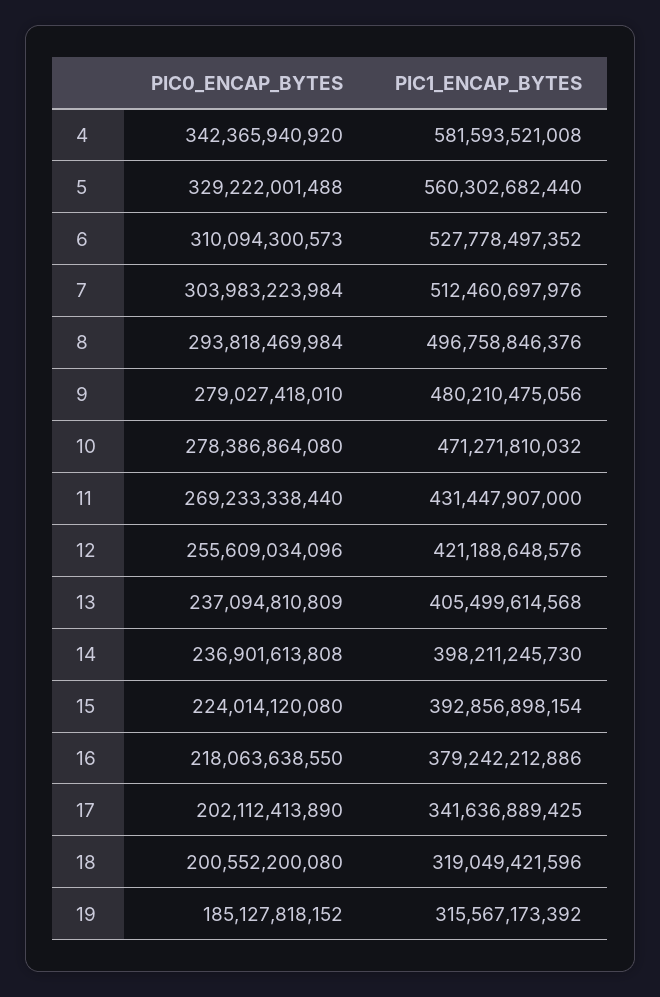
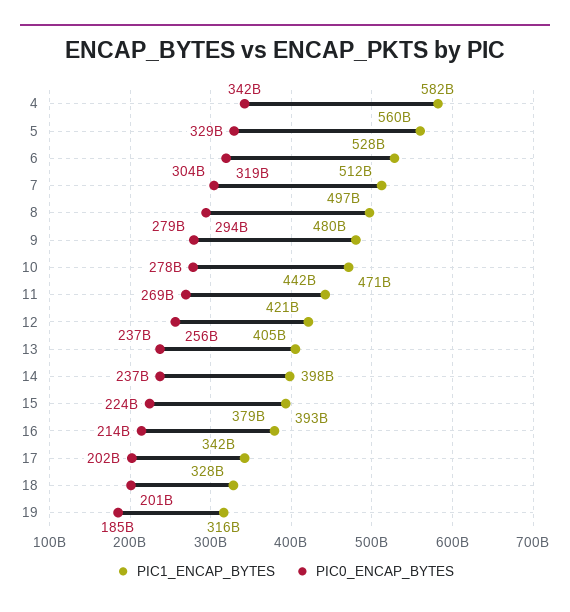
PIC0_ENCAP_BYTES, 6: 310094300573 -> 319000000000
PIC1_ENCAP_BYTES, 11: 431447907000 -> 442000000000
PIC0_ENCAP_BYTES, 16: 218063638550 -> 214000000000
PIC1_ENCAP_BYTES, 18: 319049421596 -> 328000000000

